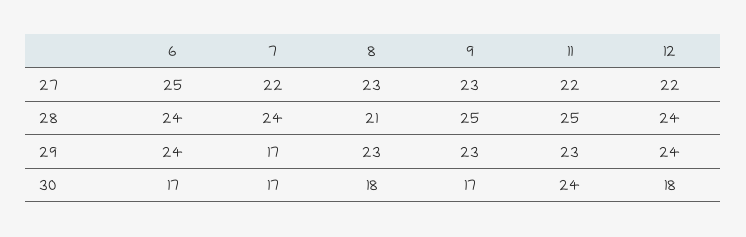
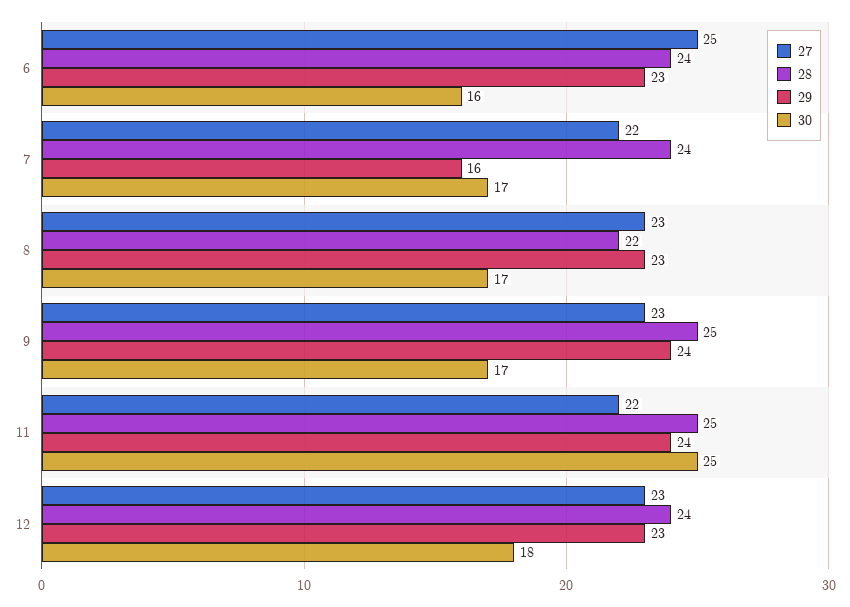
27, 12: 22 -> 23
28, 8: 21 -> 22
29, 6: 24 -> 23
29, 7: 17 -> 16
29, 9: 23 -> 24
29, 11: 23 -> 24
29, 12: 24 -> 23
30, 6: 17 -> 16
30, 8: 18 -> 17
30, 11: 24 -> 25

